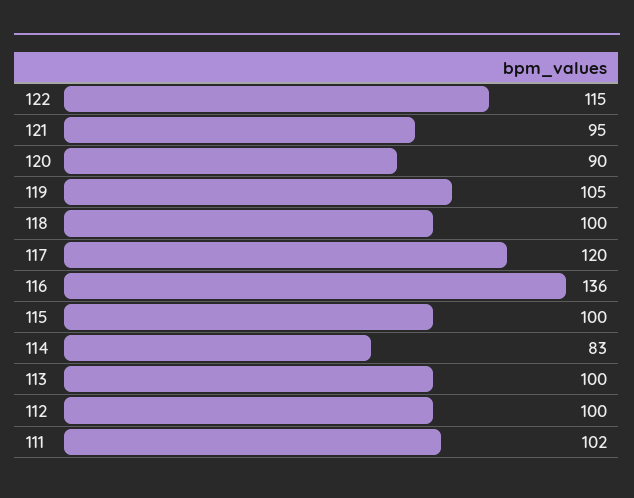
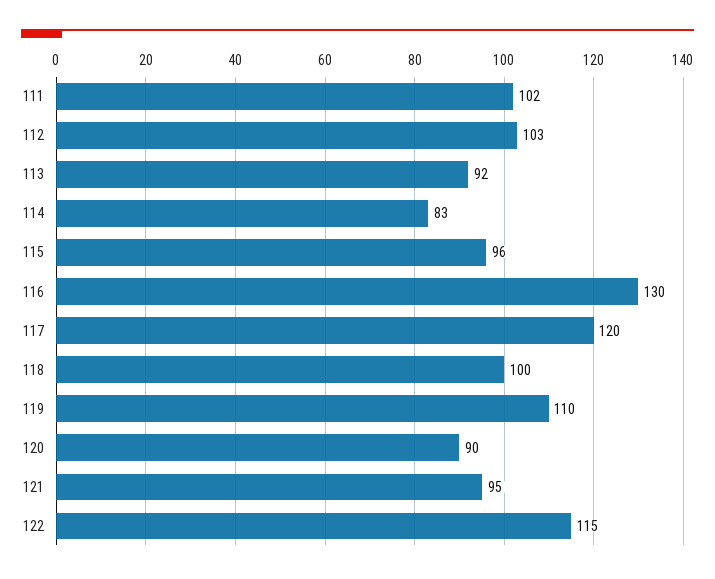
119: 105 -> 110
116: 136 -> 130
115: 100 -> 96
113: 100 -> 92
112: 100 -> 103

